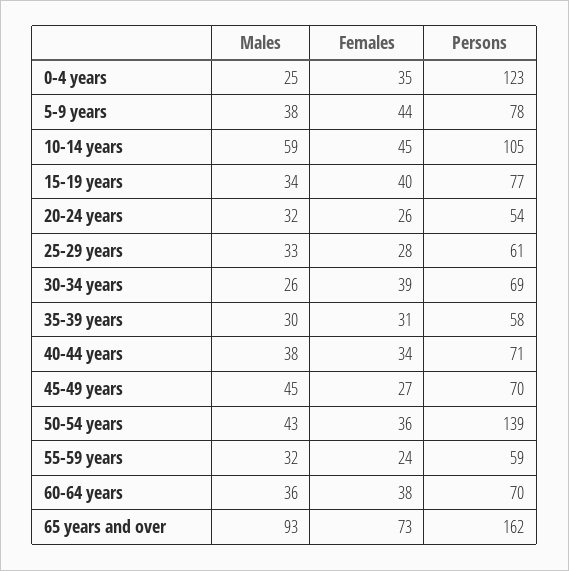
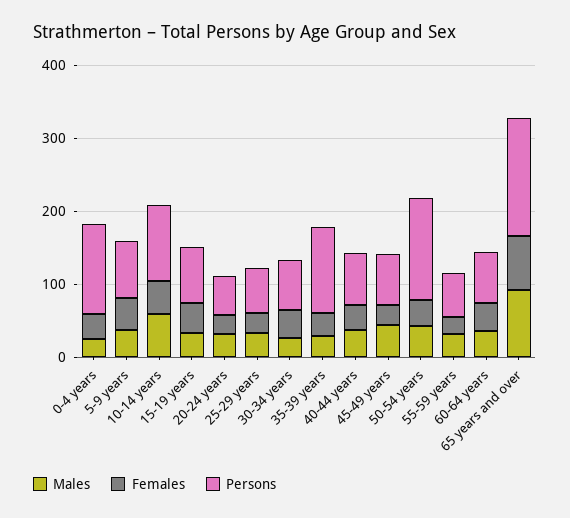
Persons, 35-39 years: 58 -> 120

